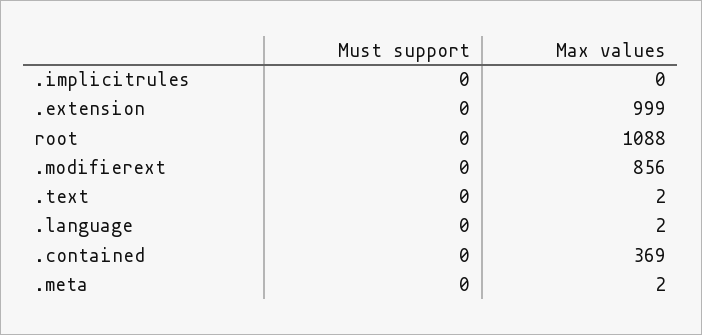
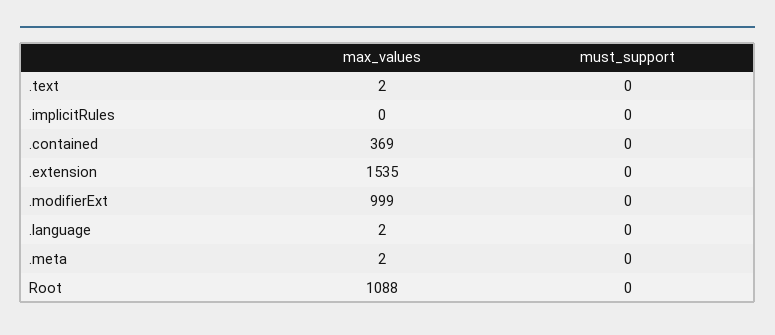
Max values, .extension: 999 -> 1535
Max values, .modifierext: 856 -> 999

